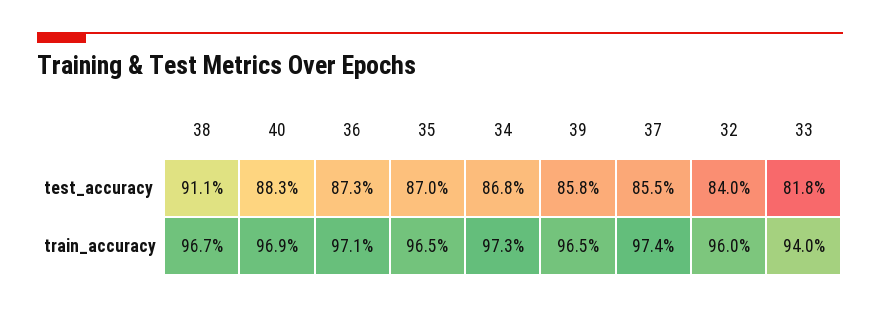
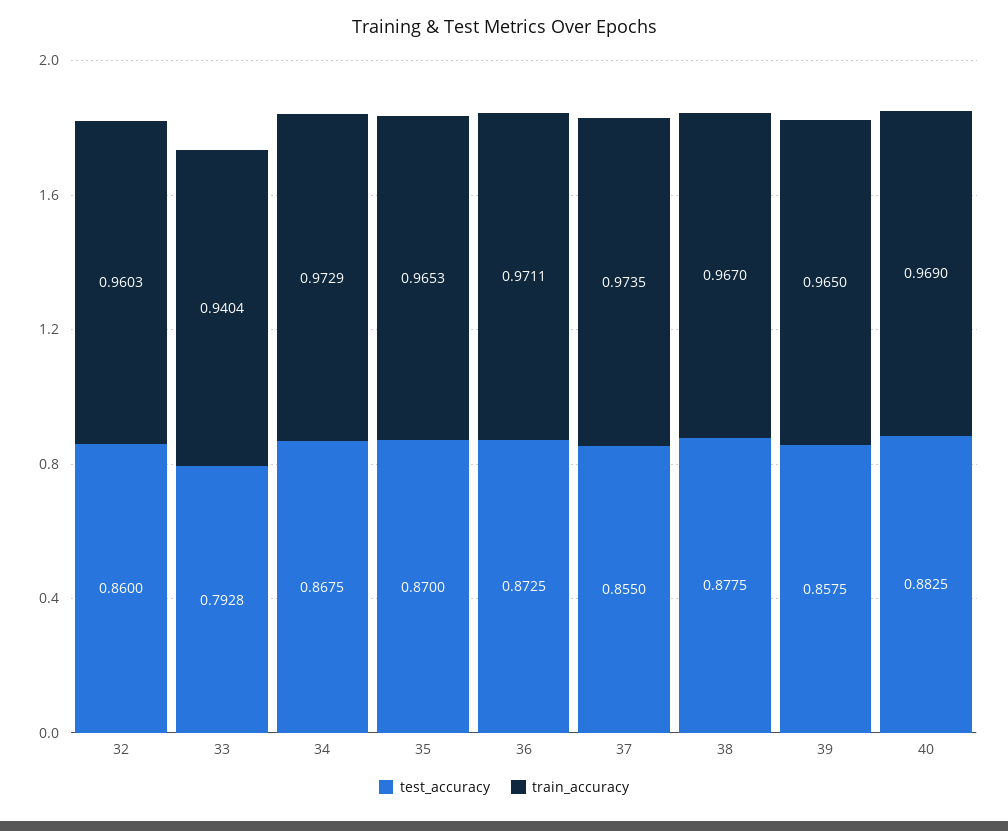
test_accuracy, 38: 0.911 -> 0.8775
test_accuracy, 32: 0.84 -> 0.86
test_accuracy, 33: 0.818 -> 0.7928

